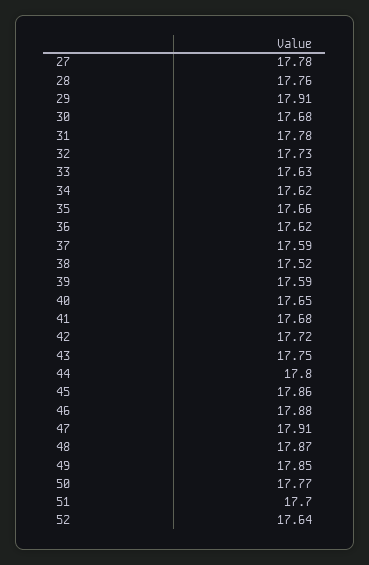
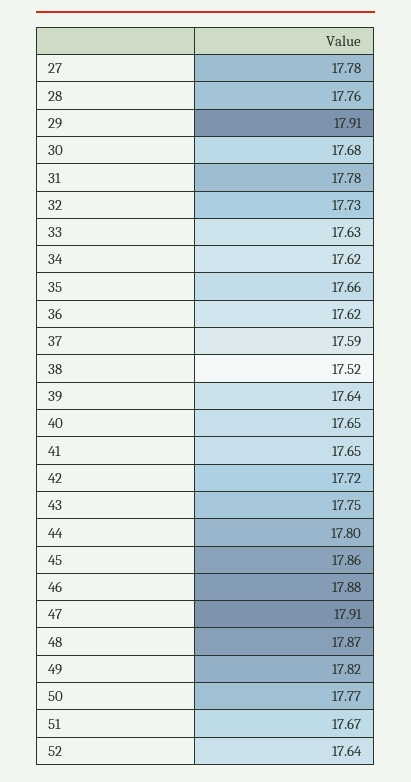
39: 17.59 -> 17.64
41: 17.68 -> 17.65
49: 17.85 -> 17.82
51: 17.7 -> 17.67

